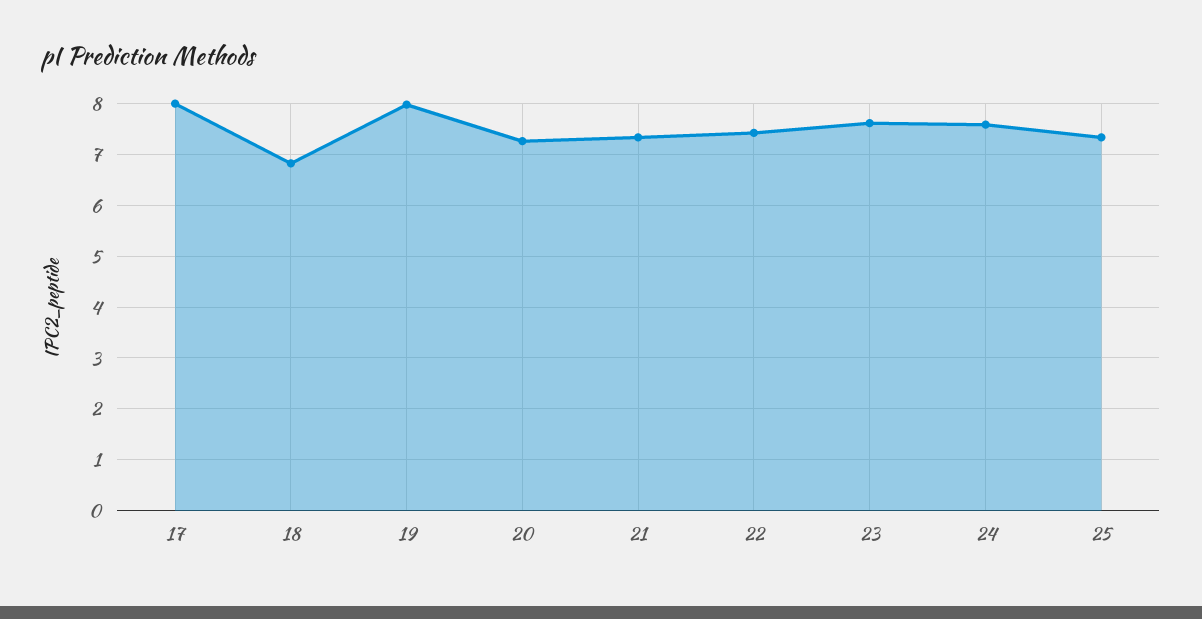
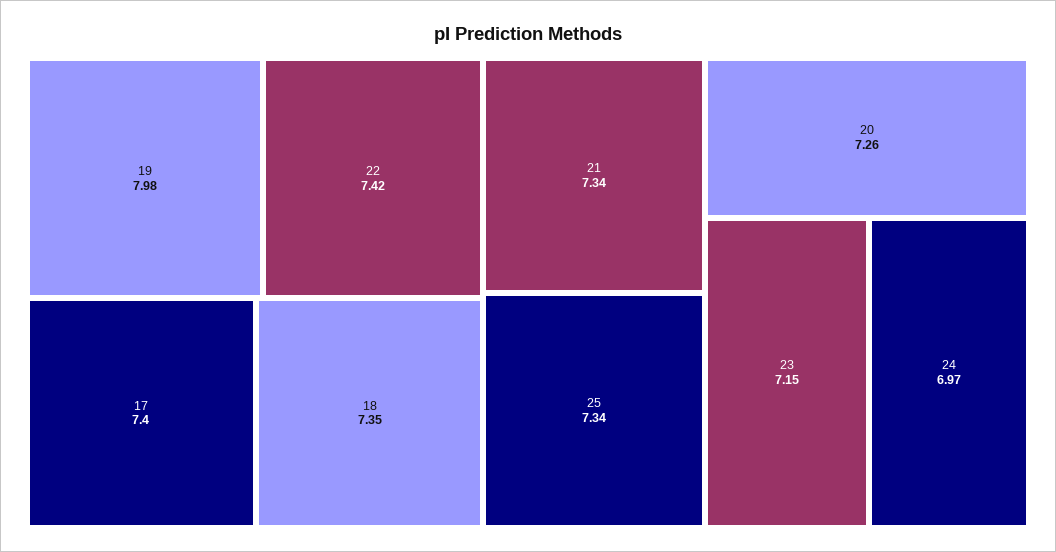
17: 8 -> 7.4
18: 6.8 -> 7.35
23: 7.6 -> 7.15
24: 7.6 -> 6.97

